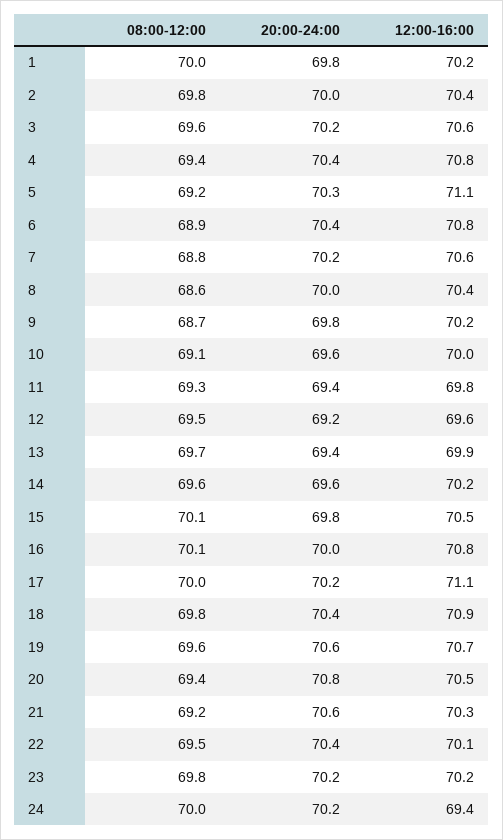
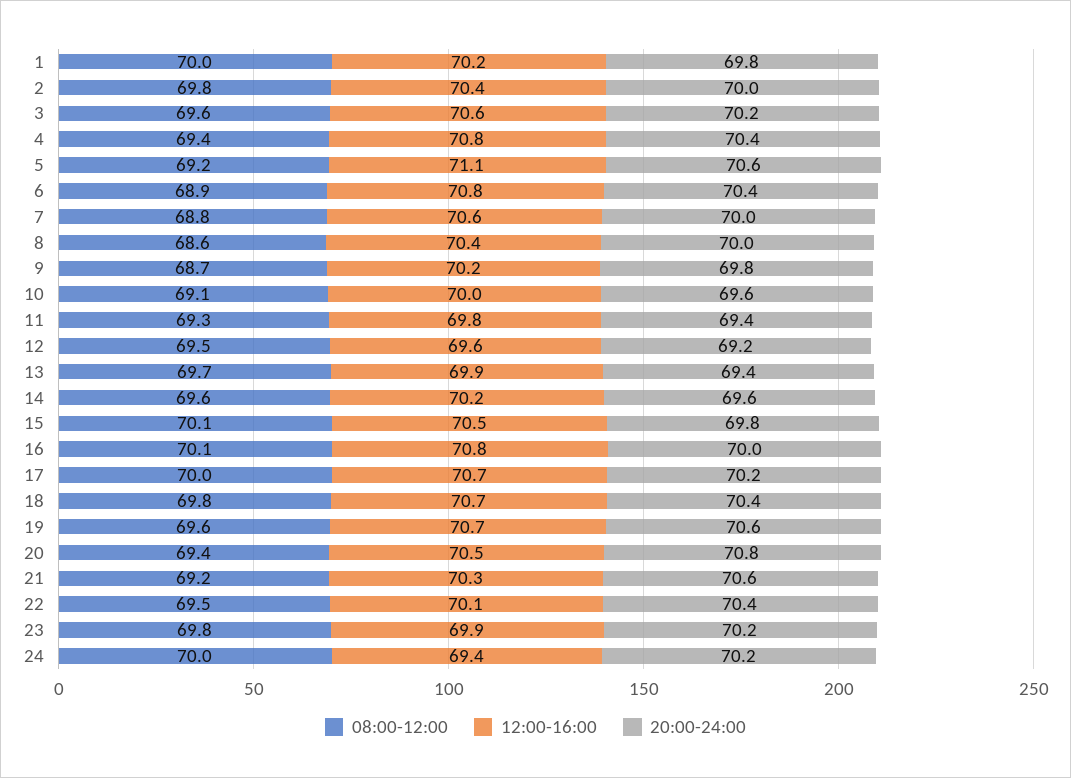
20:00-24:00, 5: 70.3 -> 70.6
20:00-24:00, 7: 70.2 -> 70
12:00-16:00, 17: 71.1 -> 70.7
12:00-16:00, 18: 70.9 -> 70.7
12:00-16:00, 23: 70.2 -> 69.9

